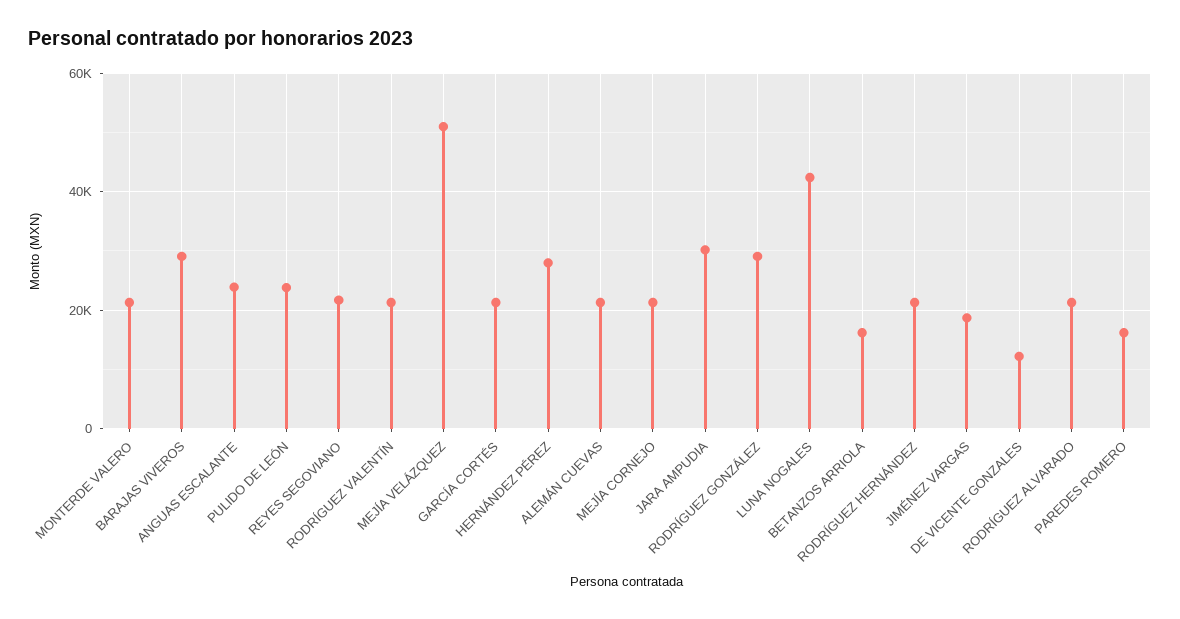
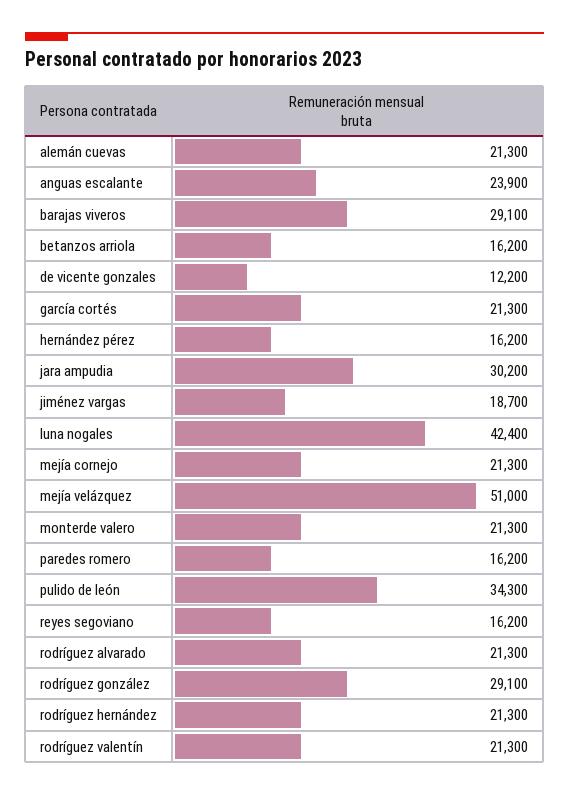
PULIDO DE LEÓN: 24000 -> 34300
REYES SEGOVIANO: 22000 -> 16200
HERNÁNDEZ PÉREZ: 28000 -> 16200

